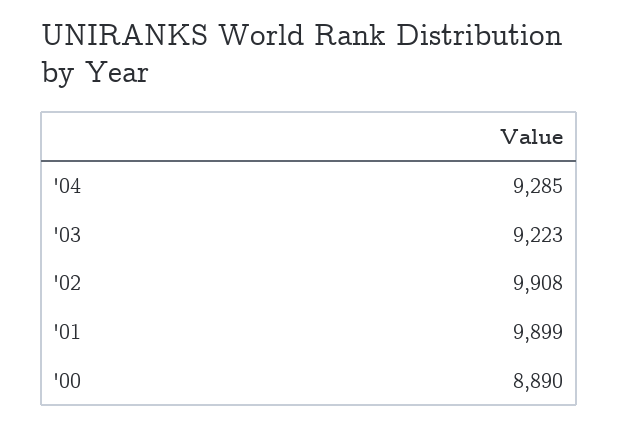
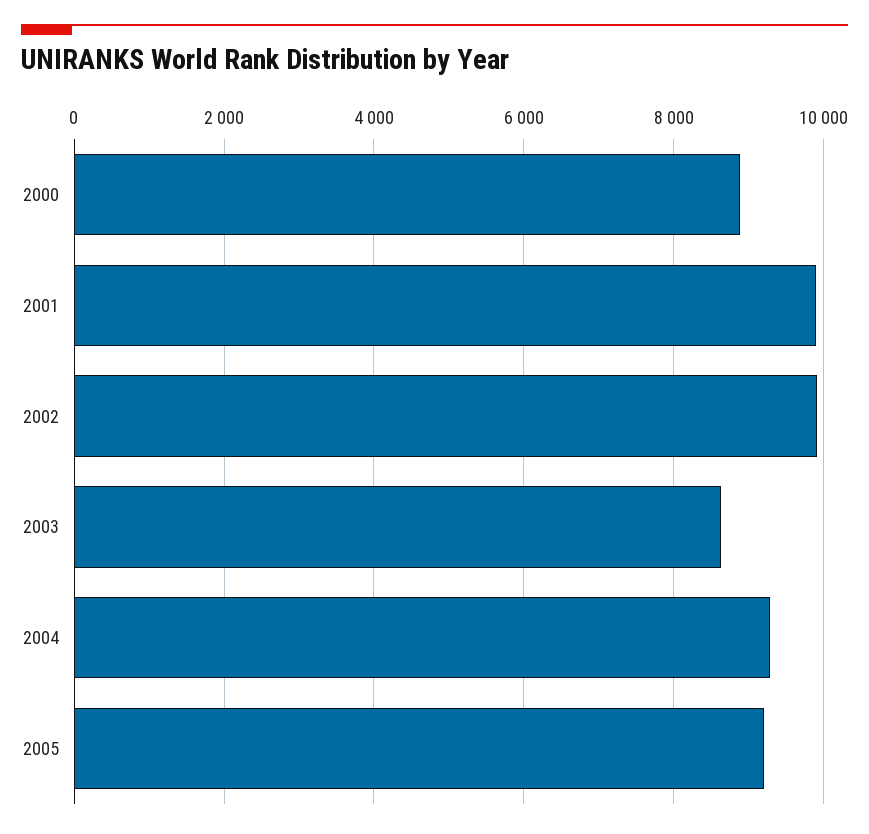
'03: 9223 -> 8600
2005: none -> 9200

